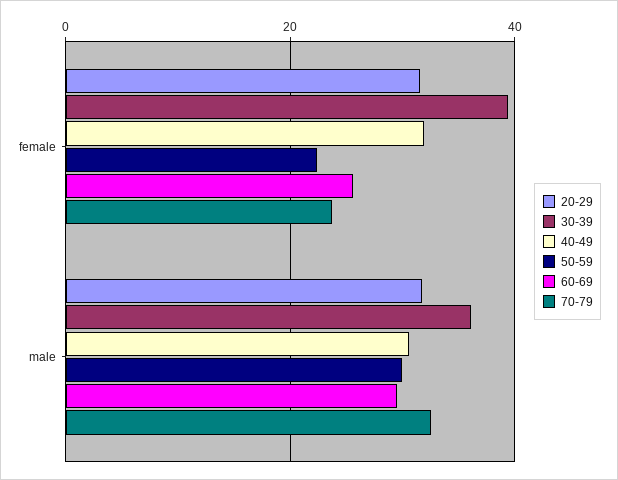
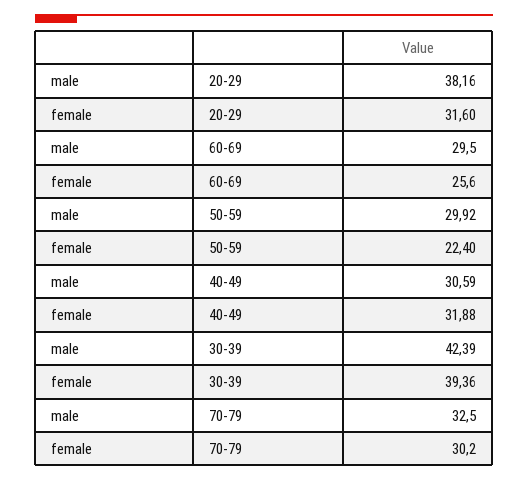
70-79, female: 24 -> 30.2
20-29, male: 32 -> 38.16
30-39, male: 36 -> 42.39

